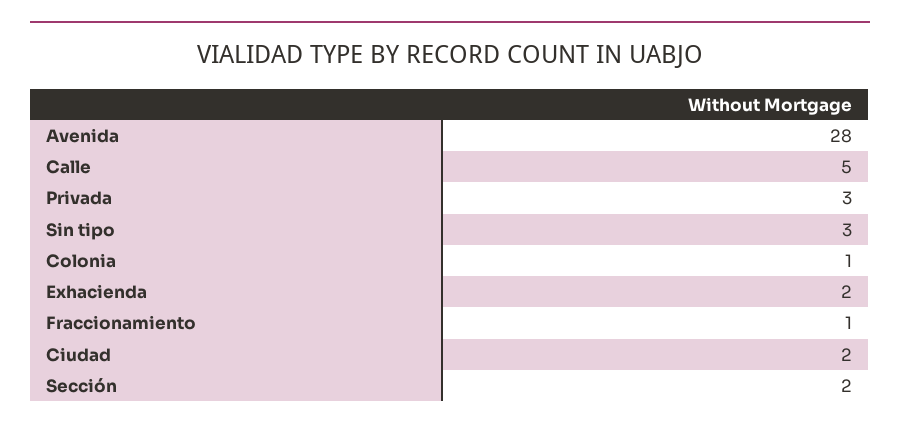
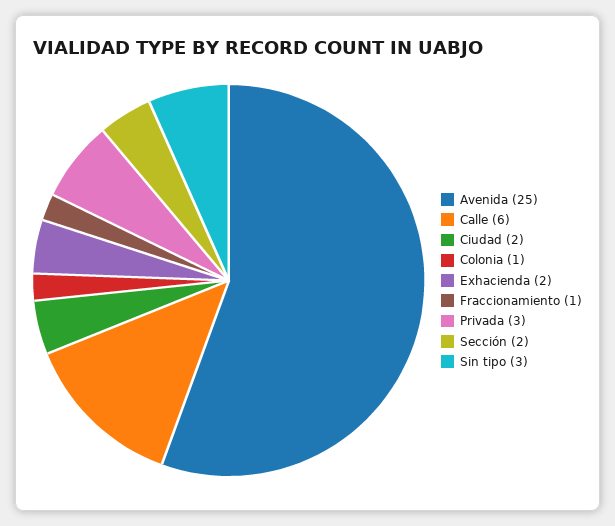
Avenida: 28 -> 25
Calle: 5 -> 6

